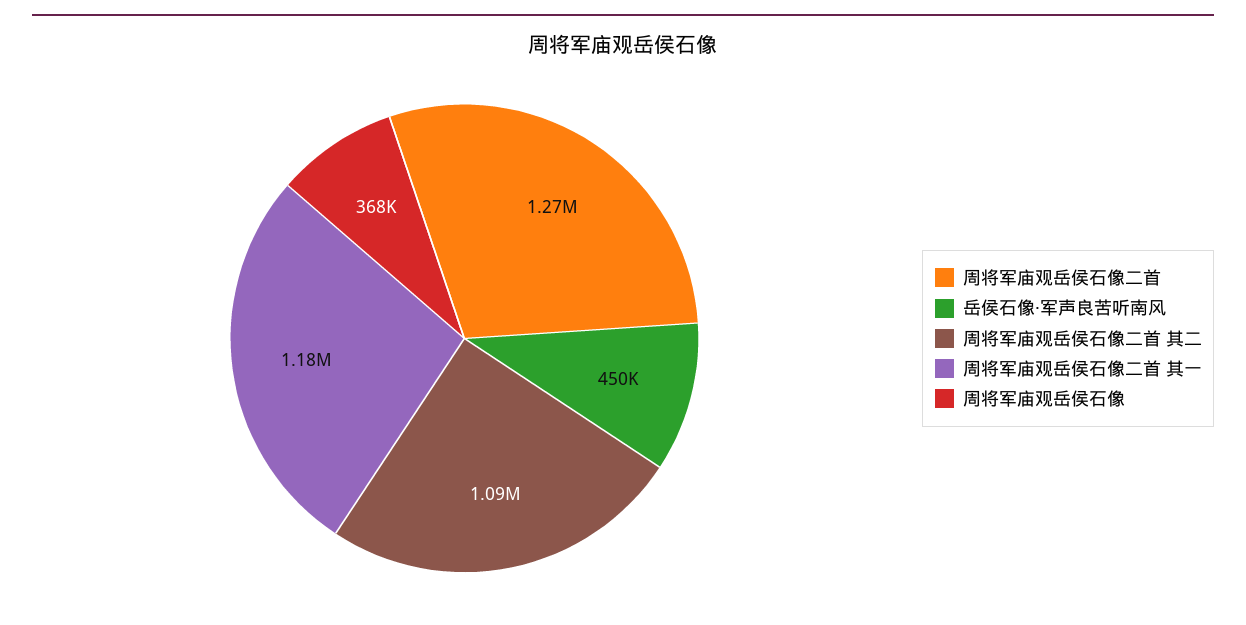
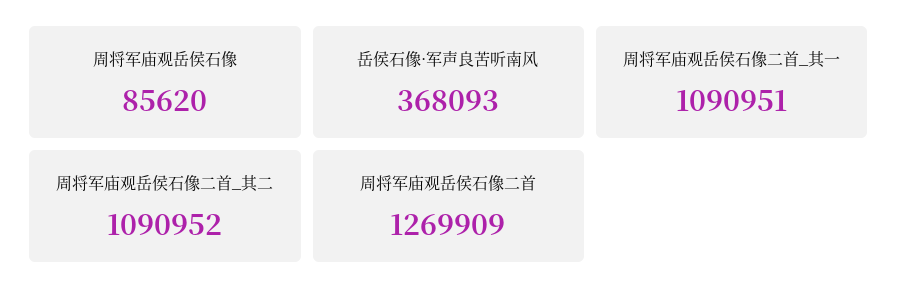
岳侯石像·军声良苦听南风: 450000 -> 368093
周将军庙观岳侯石像二首 其一: 1180000 -> 1090951
周将军庙观岳侯石像: 368000 -> 85620

